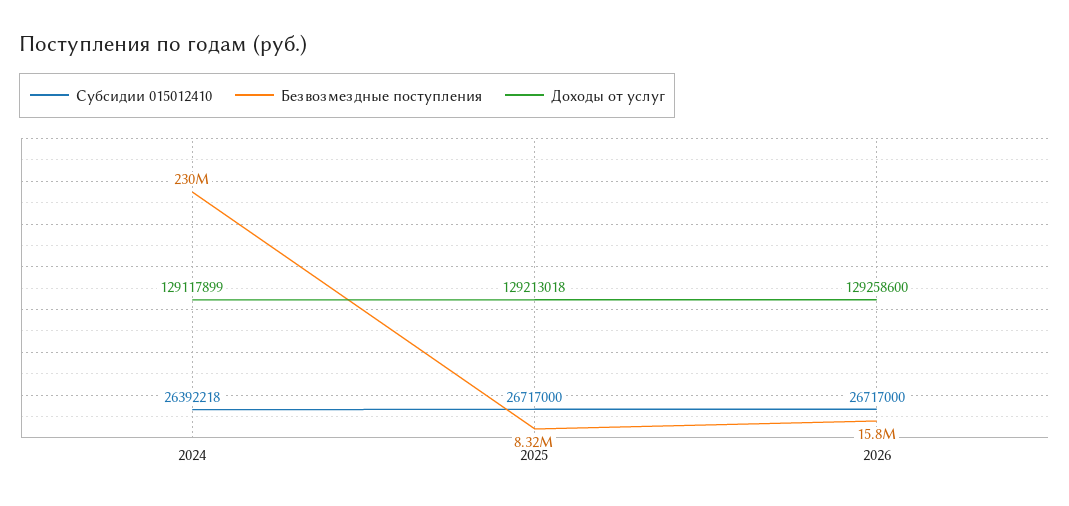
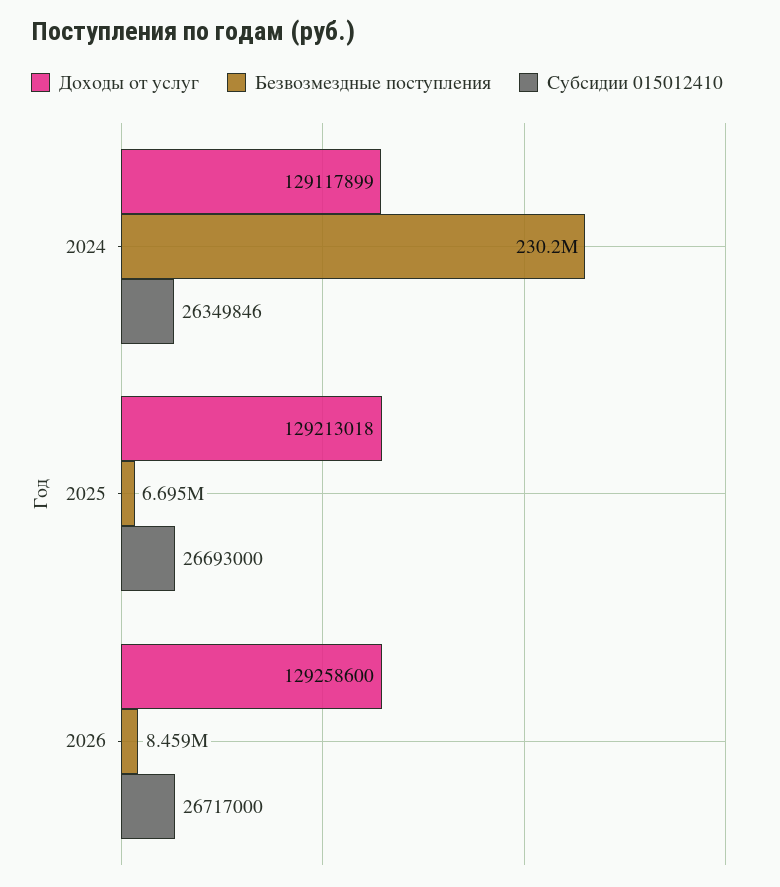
Субсидии 015012410, 2024: 26392218 -> 26349846
Субсидии 015012410, 2025: 26717000 -> 26693000
Безвозмездные поступления, 2025: 8320000 -> 6695000
Безвозмездные поступления, 2026: 15800000 -> 8459000

